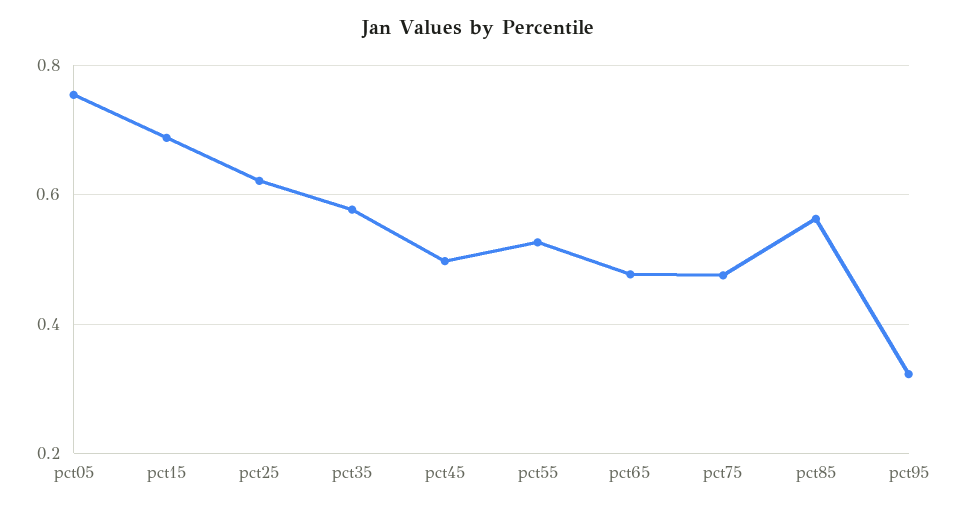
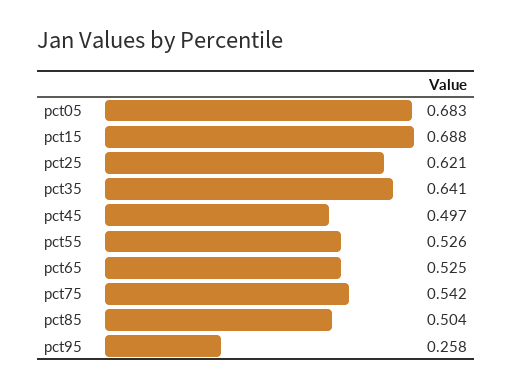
pct05: 0.76 -> 0.683
pct35: 0.58 -> 0.641
pct65: 0.48 -> 0.525
pct75: 0.48 -> 0.542
pct85: 0.56 -> 0.504
pct95: 0.32 -> 0.258

